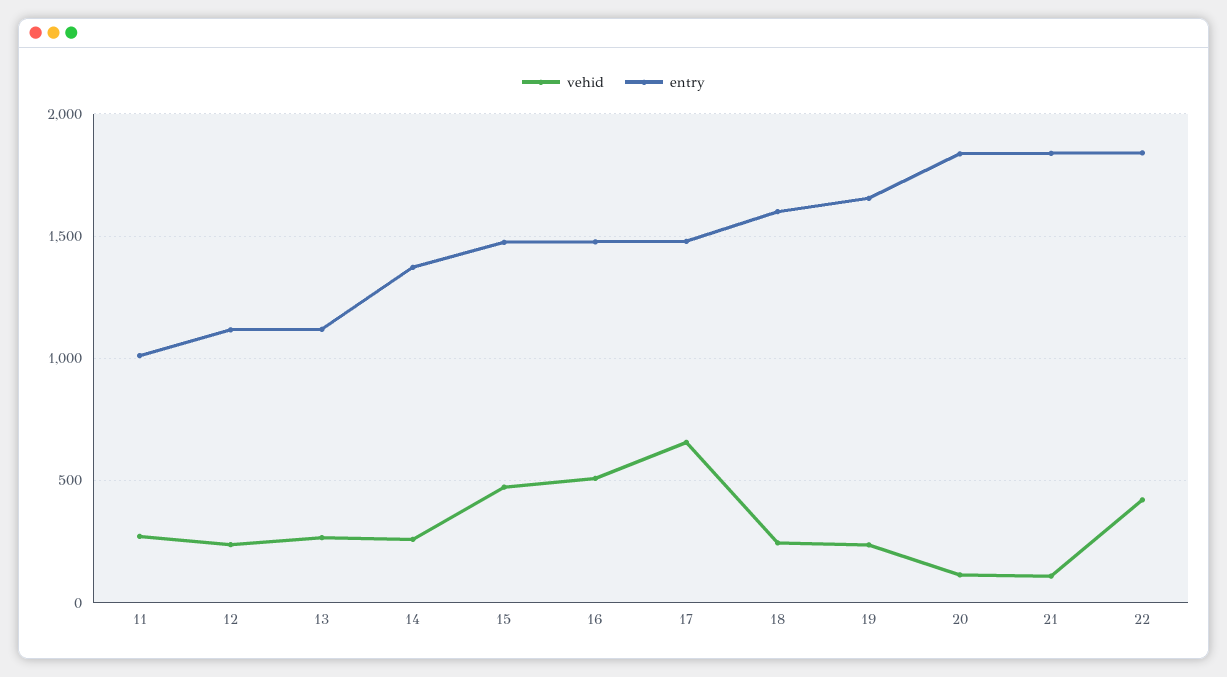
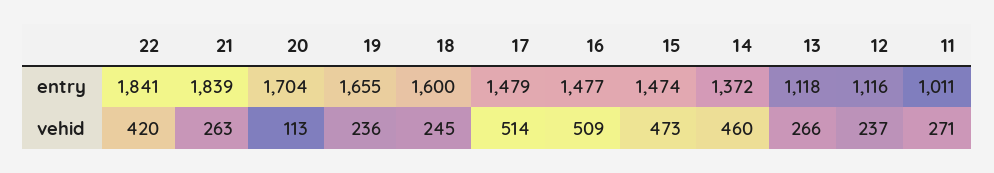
vehid, 14: 250 -> 460
vehid, 17: 650 -> 514
entry, 20: 1850 -> 1704
vehid, 21: 100 -> 263

